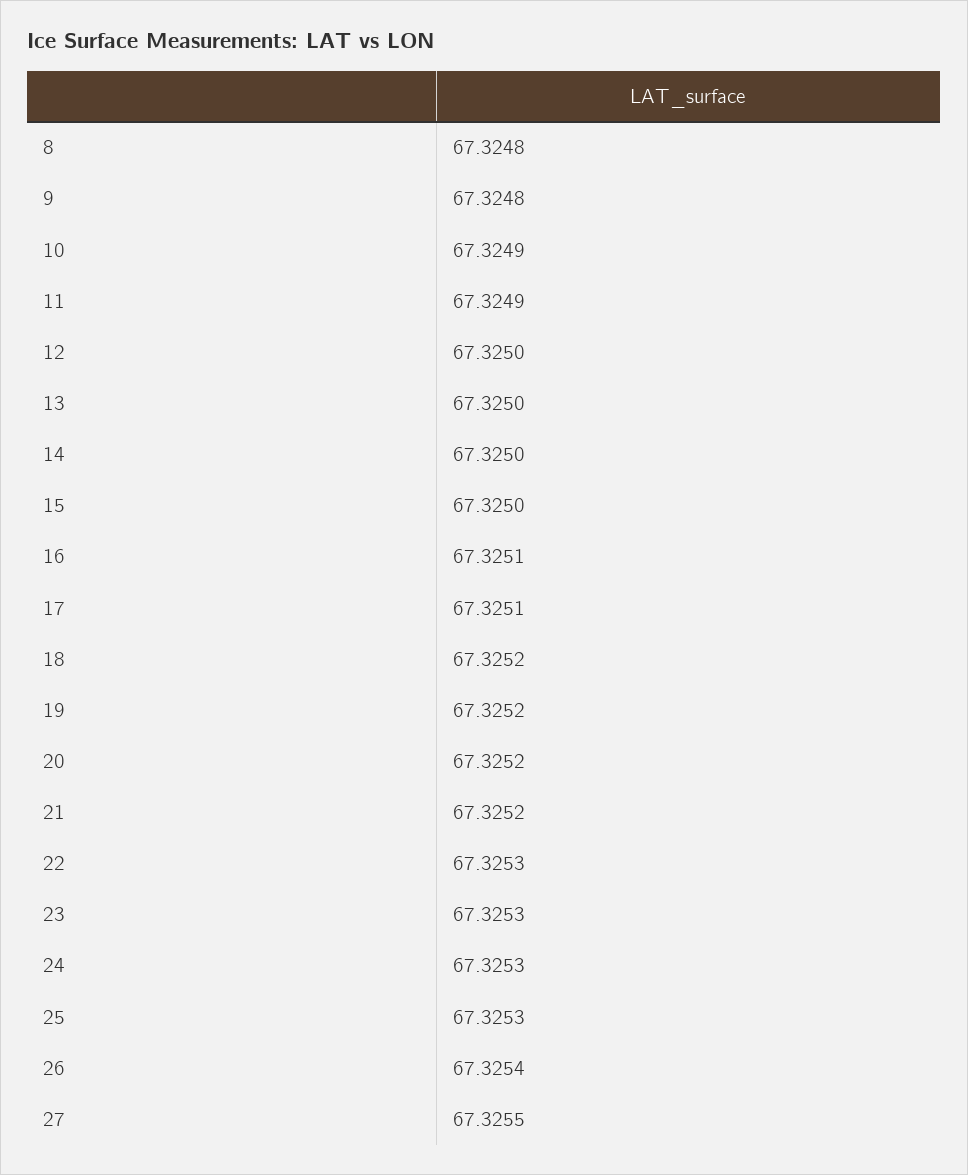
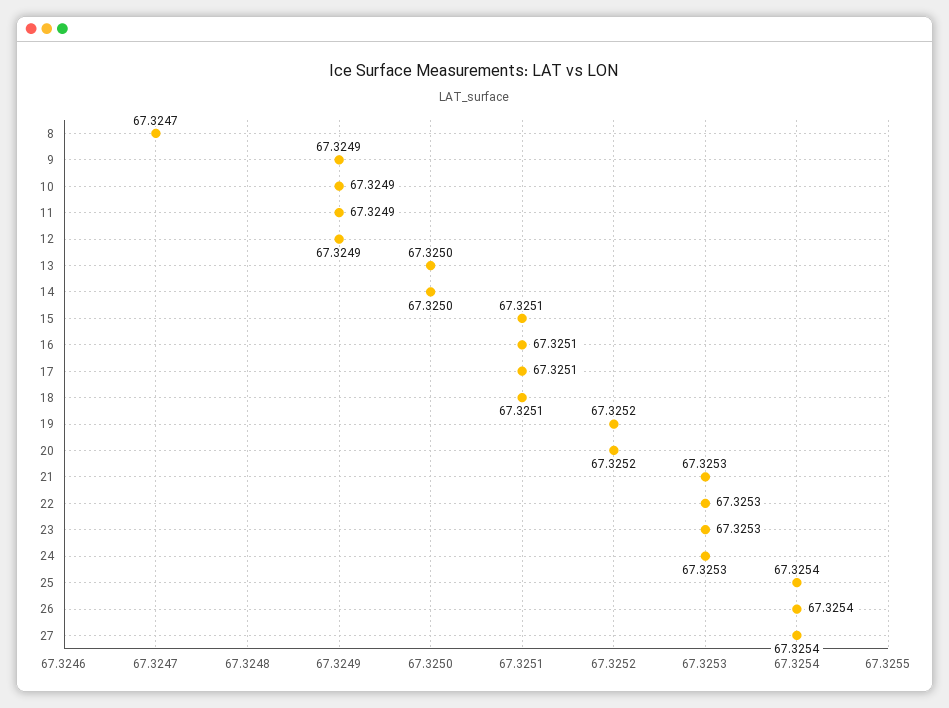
8: 67.3248 -> 67.3247
9: 67.3248 -> 67.3249
12: 67.325 -> 67.3249
15: 67.325 -> 67.3251
18: 67.3252 -> 67.3251
21: 67.3252 -> 67.3253
25: 67.3253 -> 67.3254
27: 67.3255 -> 67.3254

